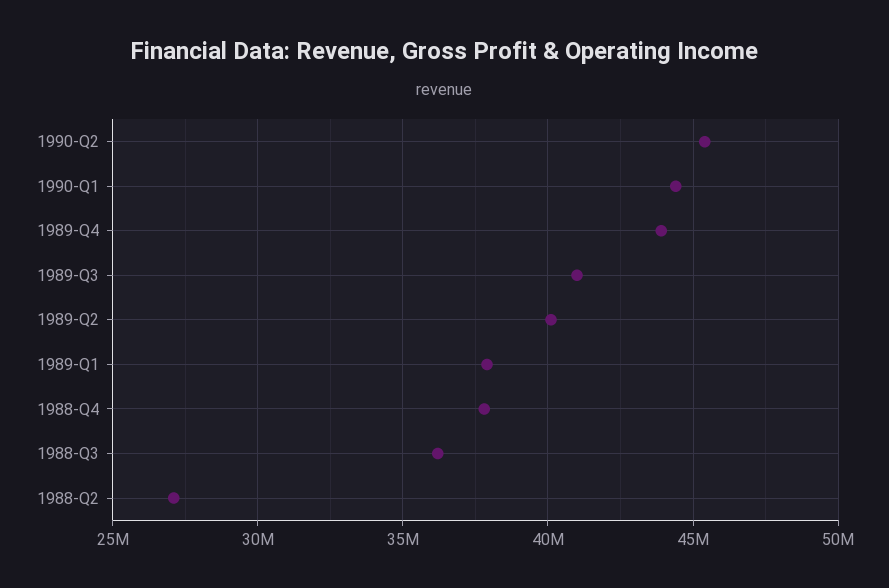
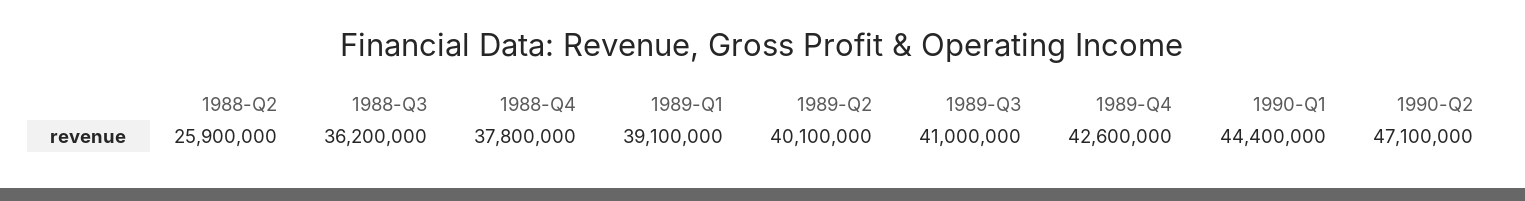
1990-Q2: 45500000 -> 47100000
1989-Q4: 44000000 -> 42600000
1989-Q1: 38000000 -> 39100000
1988-Q2: 27000000 -> 25900000

